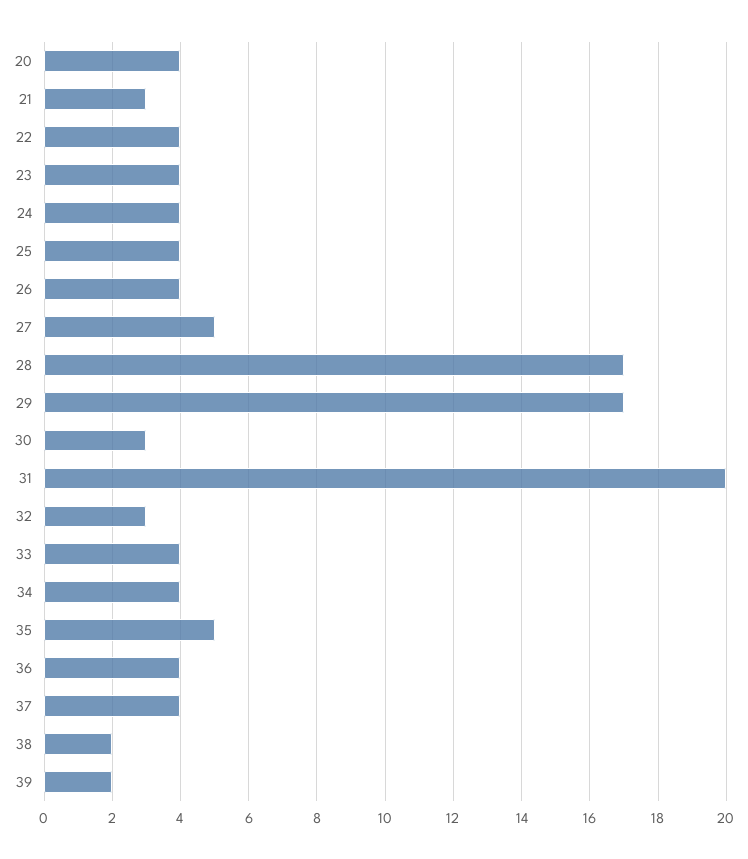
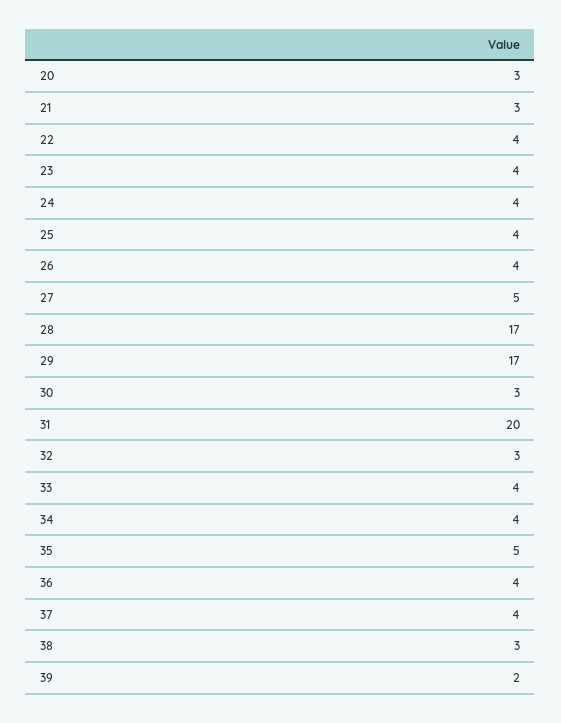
20: 4 -> 3
38: 2 -> 3

